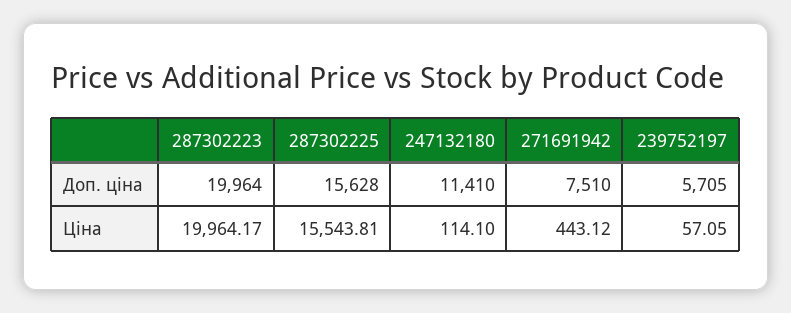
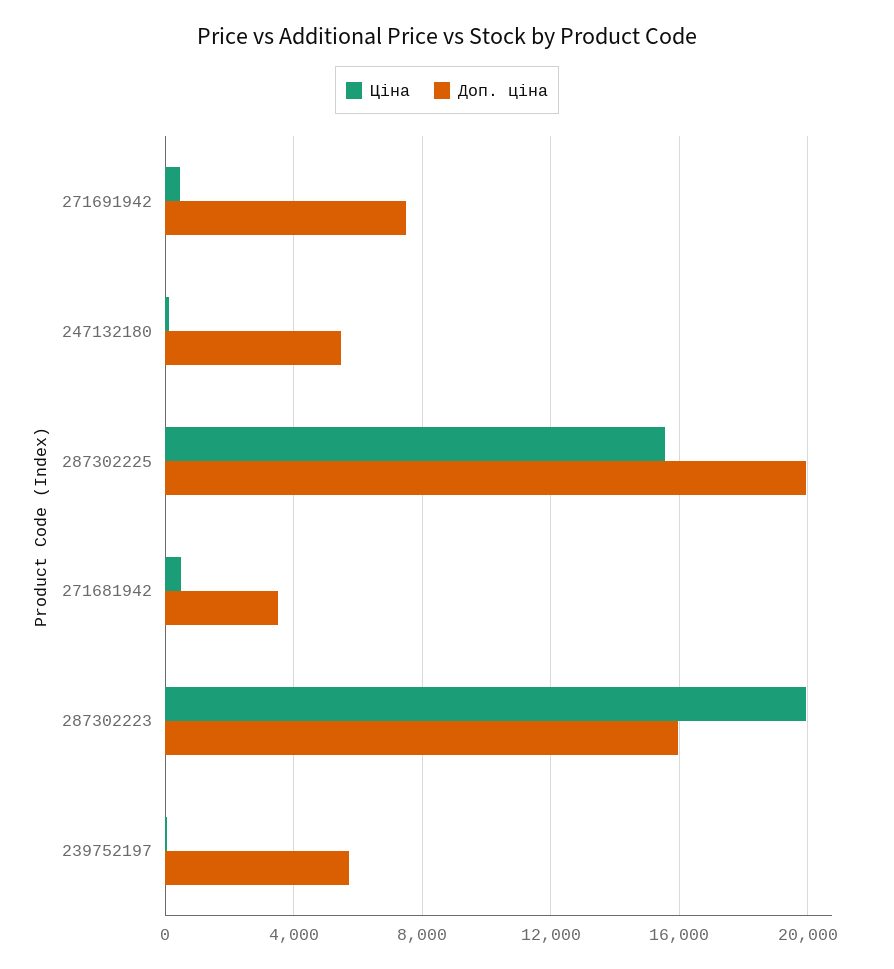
Доп. ціна, 287302223: 19964 -> 16000
Доп. ціна, 287302225: 15628 -> 20000
Доп. ціна, 247132180: 11410 -> 5500
Ціна, 271681942: none -> 500
Доп. ціна, 271681942: none -> 3500

